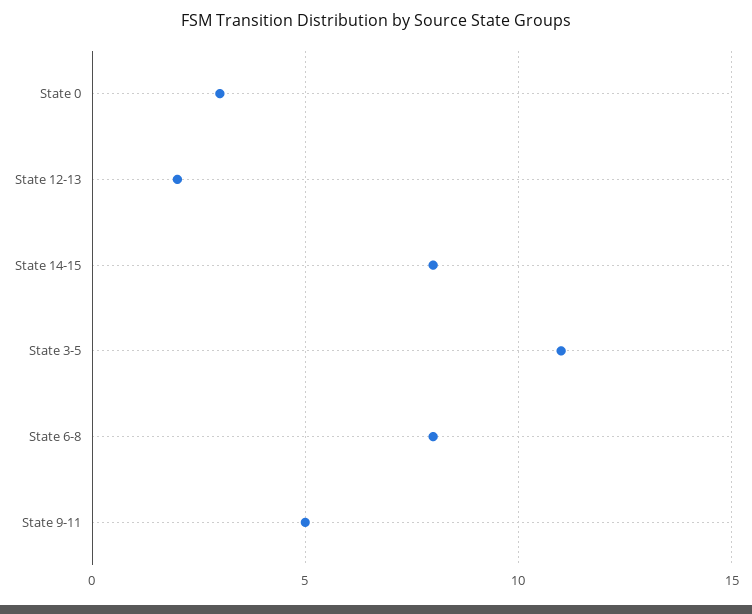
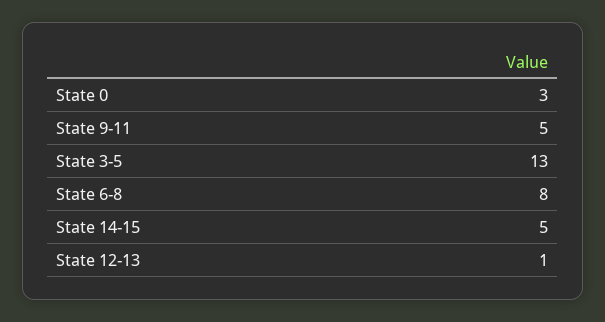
State 12-13: 2 -> 1
State 14-15: 8 -> 5
State 3-5: 11 -> 13

